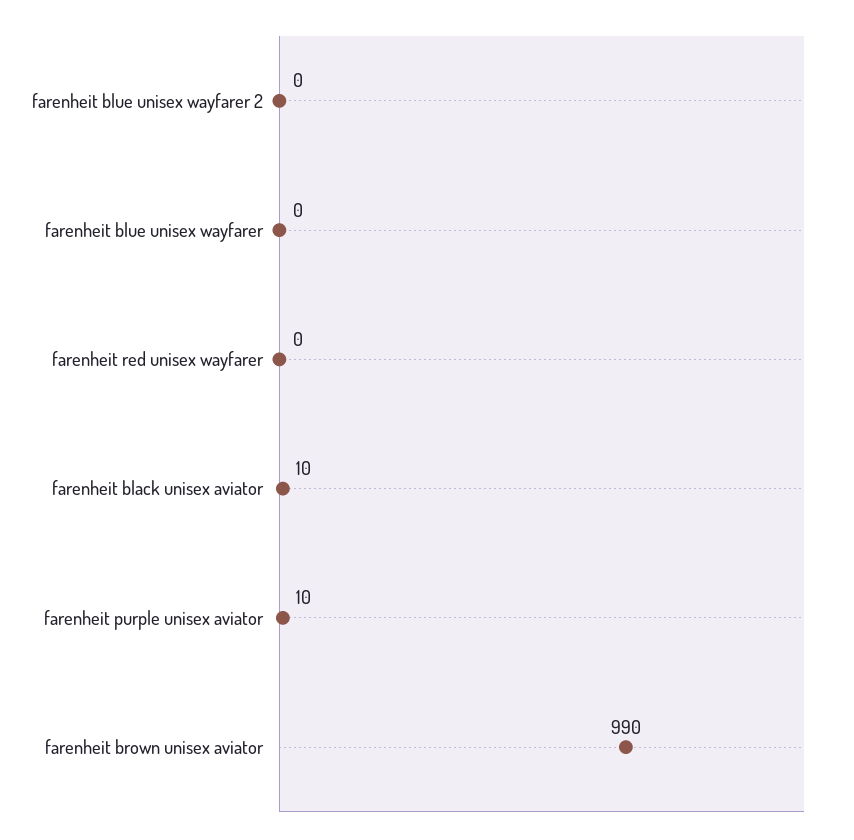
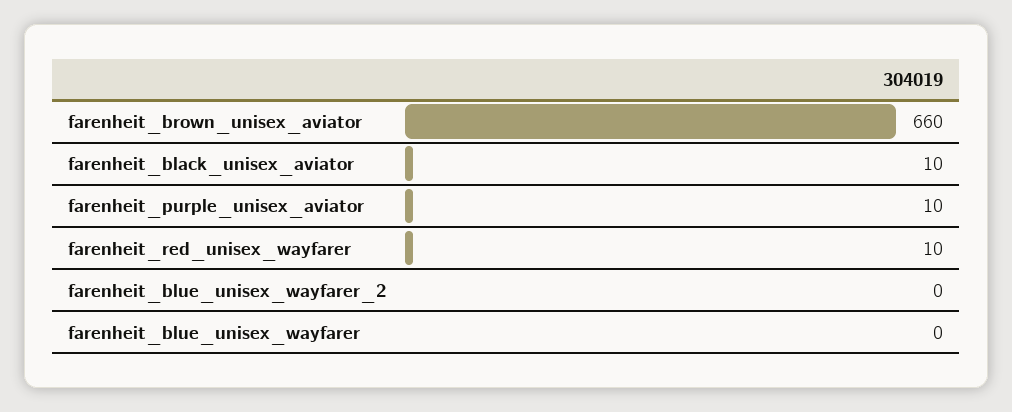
farenheit red unisex wayfarer: 0 -> 10
farenheit brown unisex aviator: 990 -> 660

